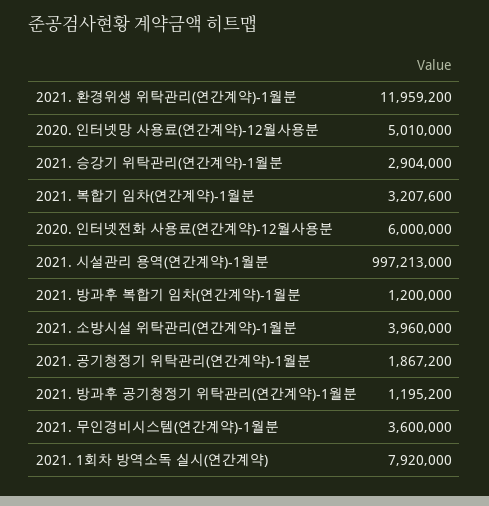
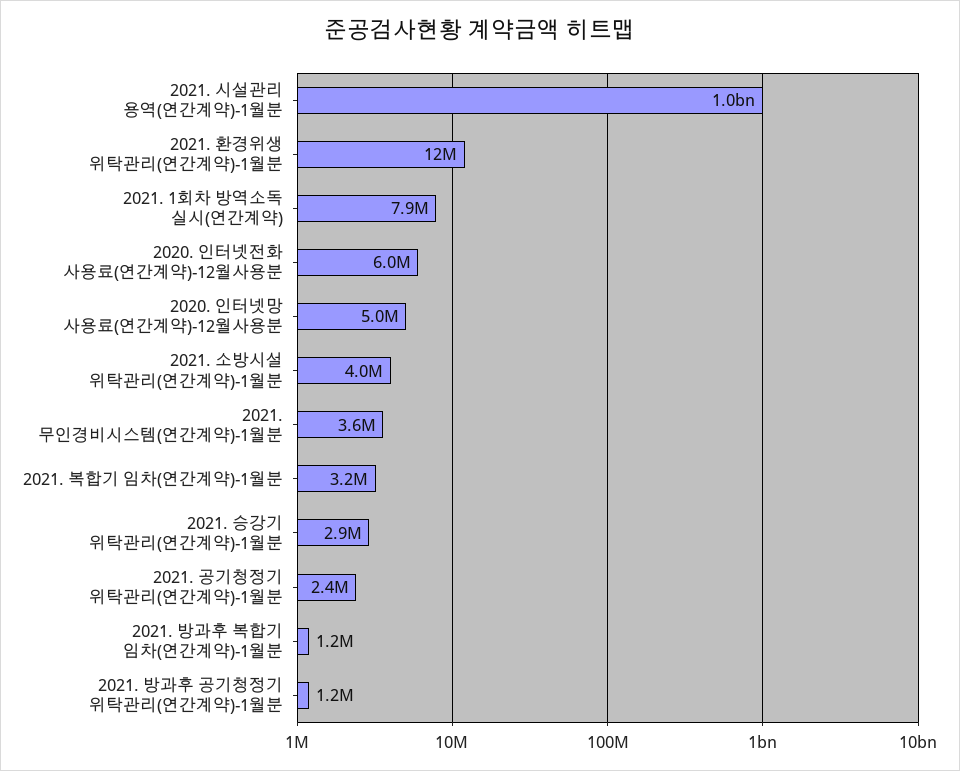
2021. 공기청정기 위탁관리(연간계약)-1월분: 1867200 -> 2400000

